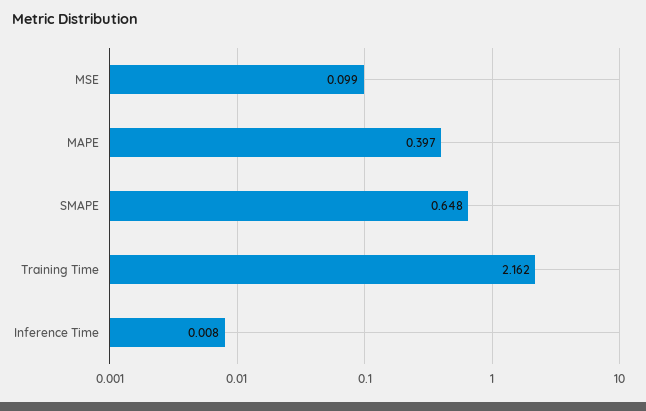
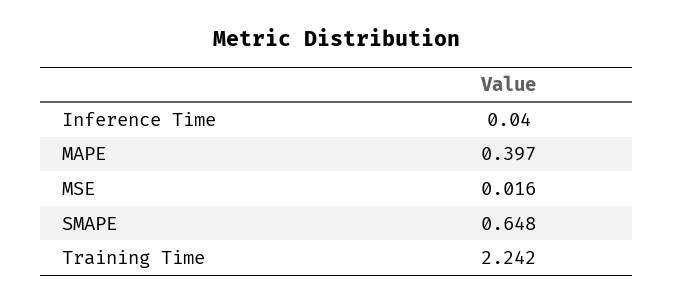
MSE: 0.099 -> 0.016
Training Time: 2.162 -> 2.242
Inference Time: 0.008 -> 0.04

